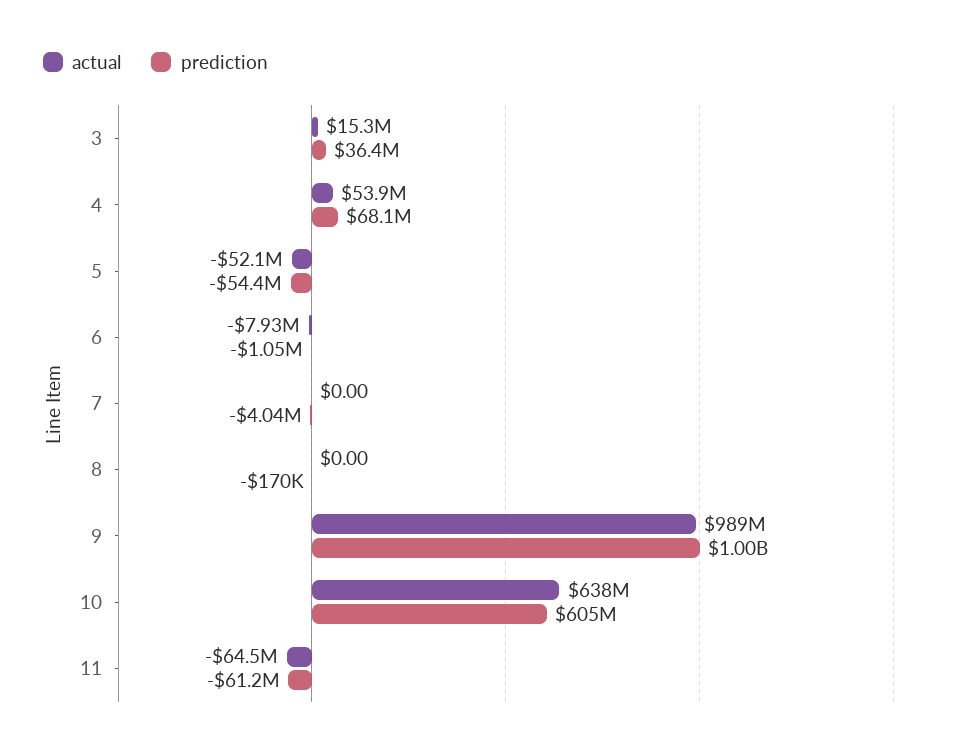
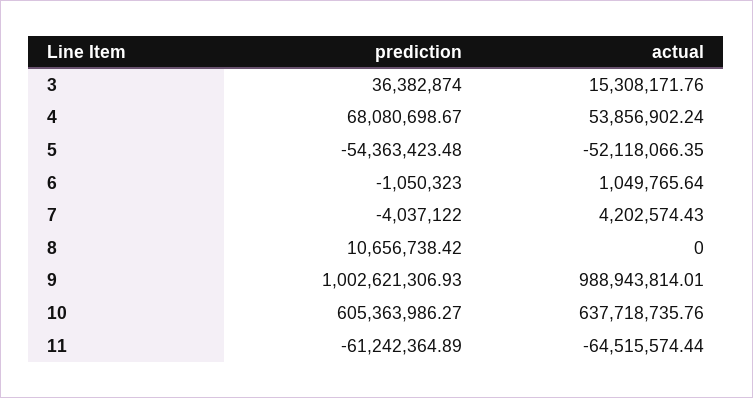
actual, 6: -7930000 -> 1049765.64
actual, 7: 0 -> 4202574.43
prediction, 8: -170000 -> 10656738.42

